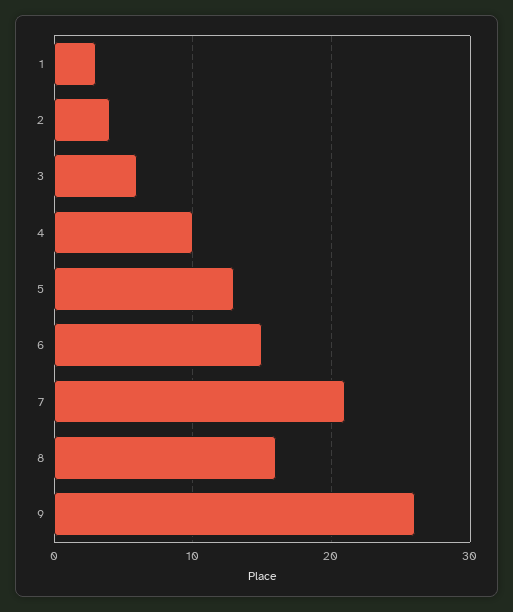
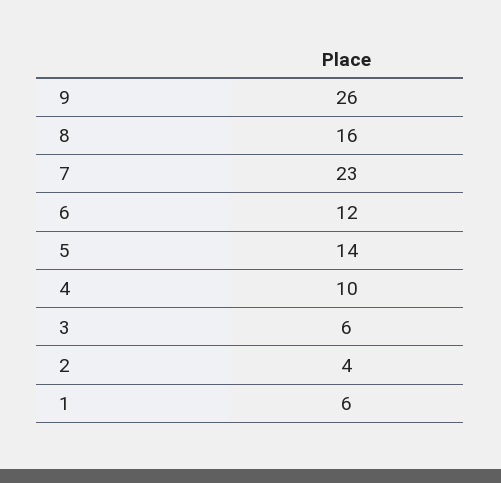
1: 3 -> 6
5: 13 -> 14
6: 15 -> 12
7: 21 -> 23

